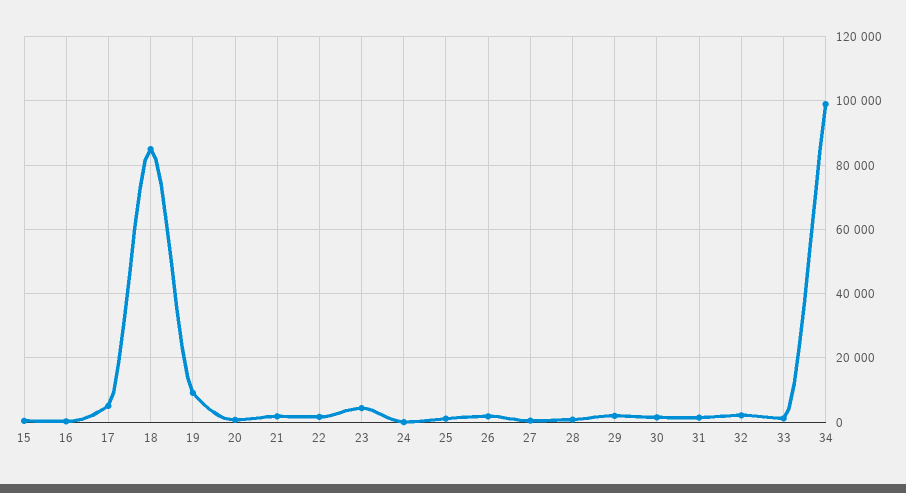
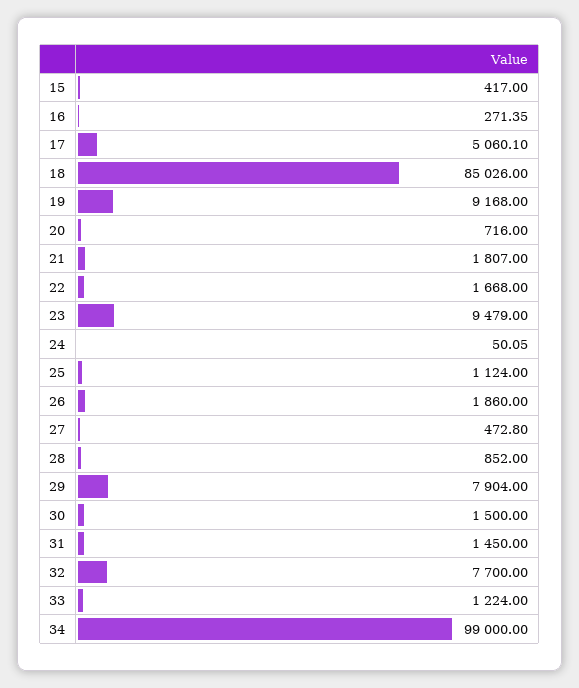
23: 4000 -> 9479
29: 2000 -> 7904
32: 2000 -> 7700

